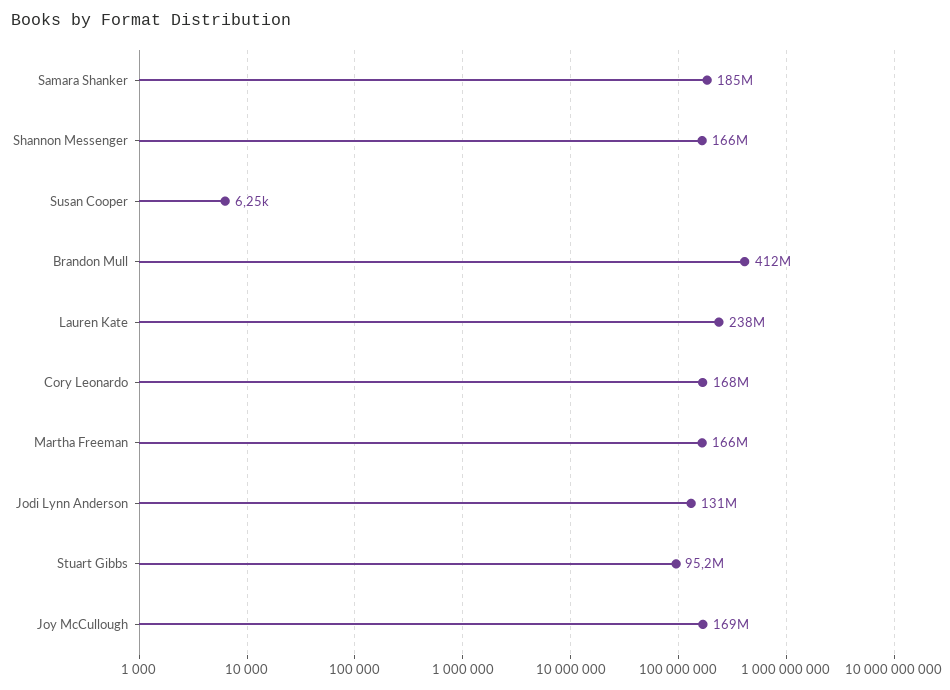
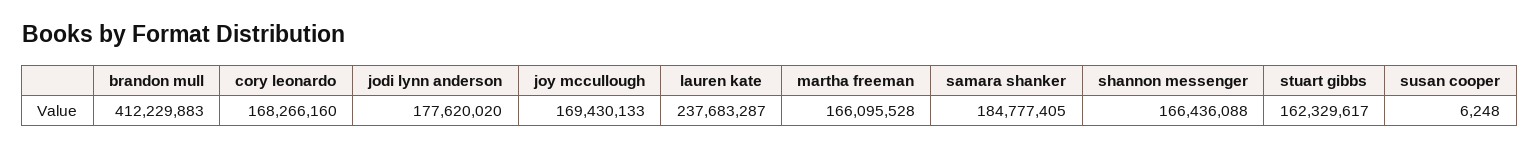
Jodi Lynn Anderson: 131000000 -> 177620020
Stuart Gibbs: 95200000 -> 162329617

